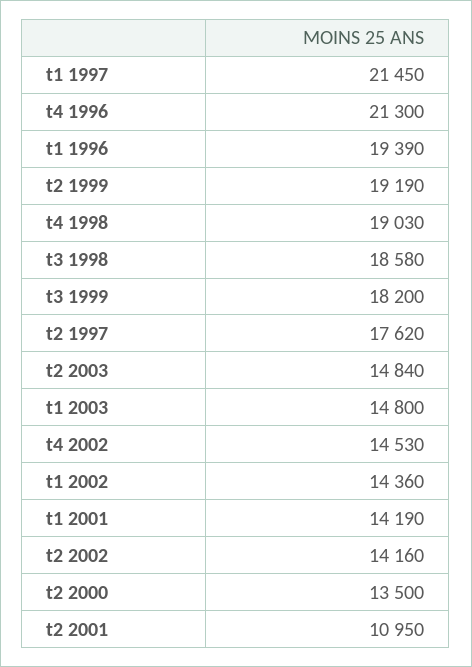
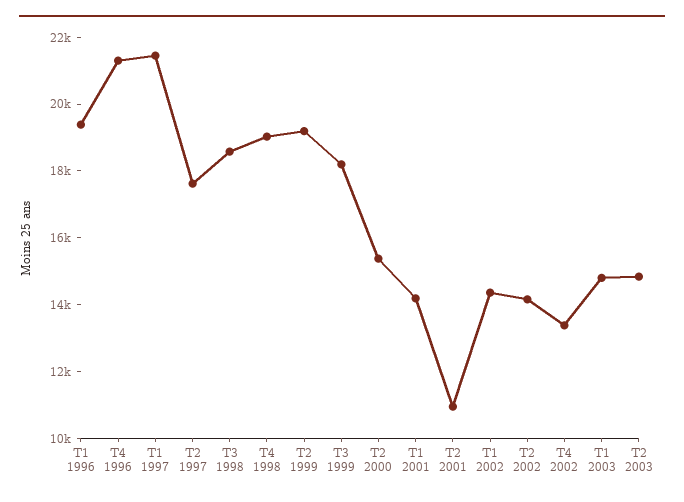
t4 2002: 14530 -> 13500
t2 2000: 13500 -> 15500

